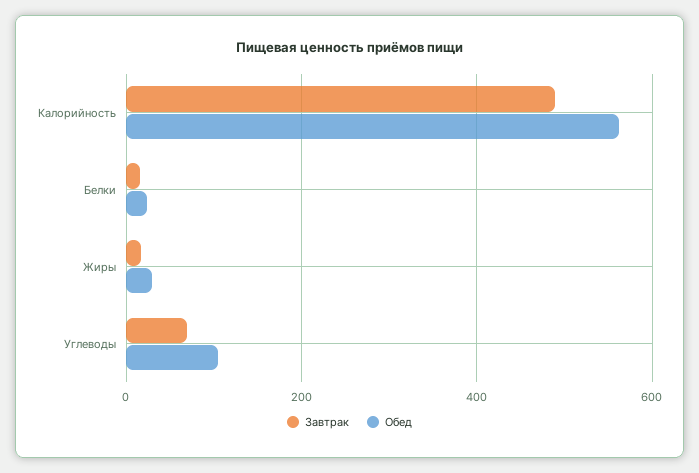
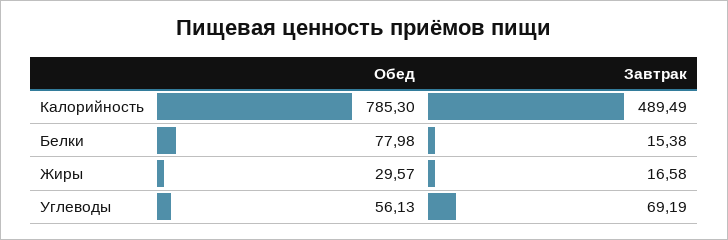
Обед, Калорийность: 560 -> 785.3
Обед, Белки: 20 -> 77.98
Обед, Углеводы: 100 -> 56.13

